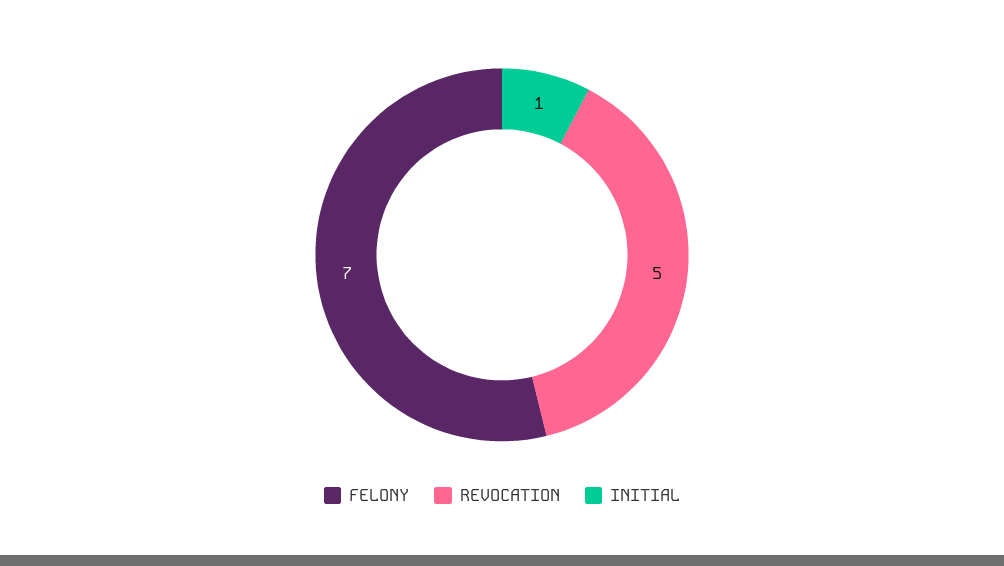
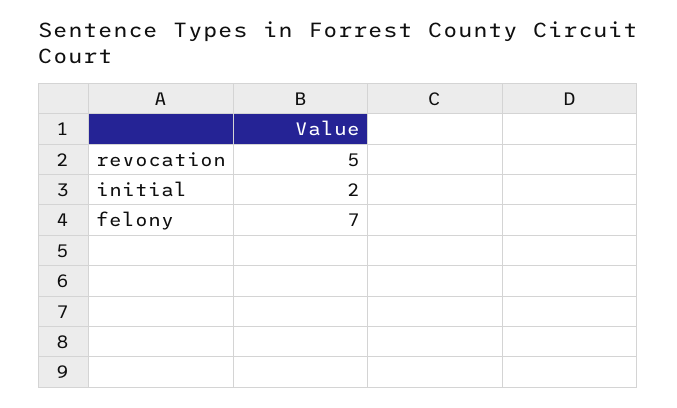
INITIAL: 1 -> 2

